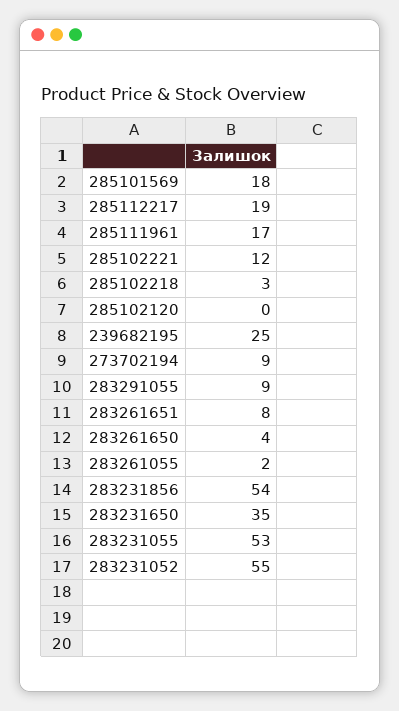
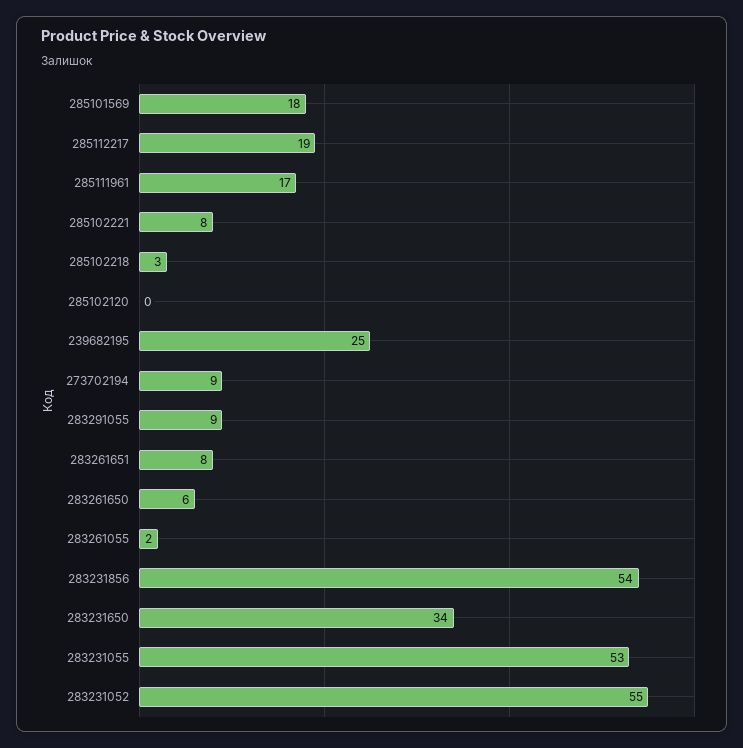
285102221: 12 -> 8
283261650: 4 -> 6
283231650: 35 -> 34

